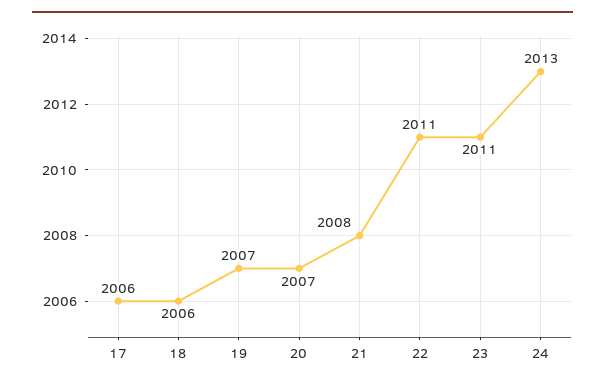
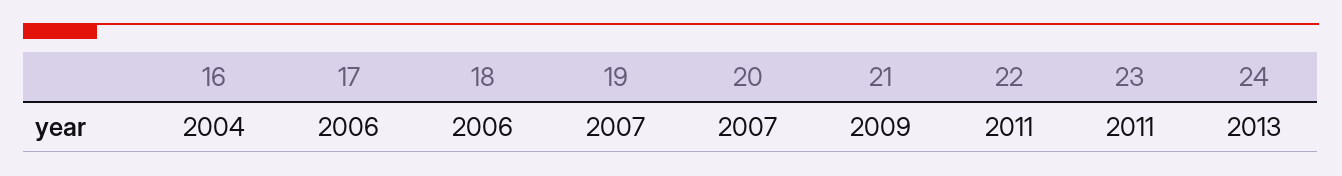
21: 2008 -> 2009
16: none -> 2004

